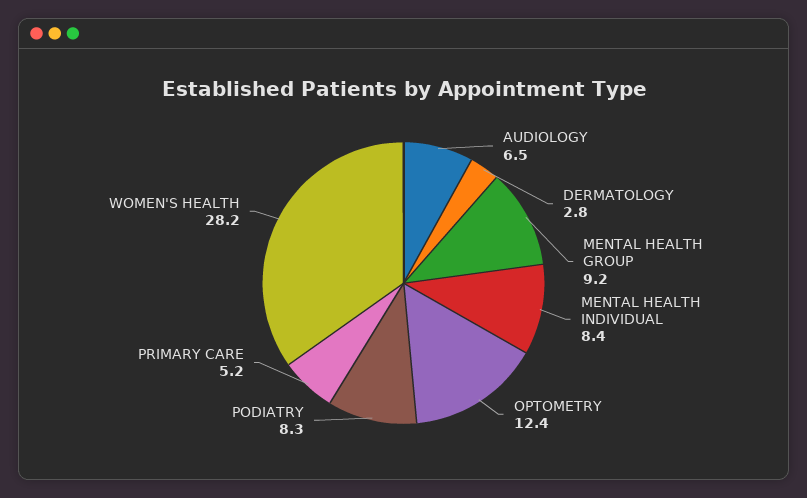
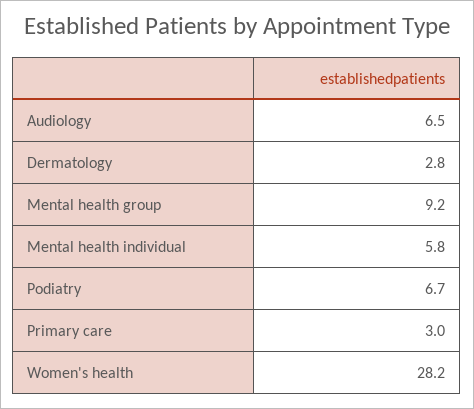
MENTAL HEALTH INDIVIDUAL: 8.4 -> 5.8
OPTOMETRY: 12.4 -> none
PODIATRY: 8.3 -> 6.7
PRIMARY CARE: 5.2 -> 3

